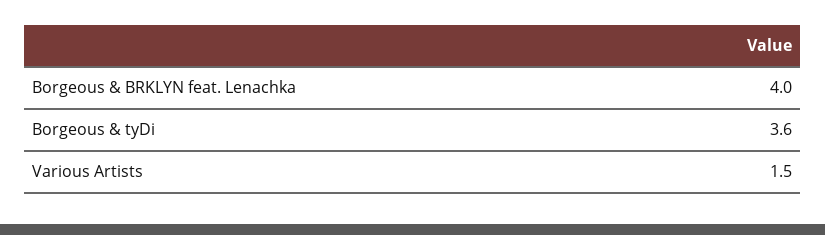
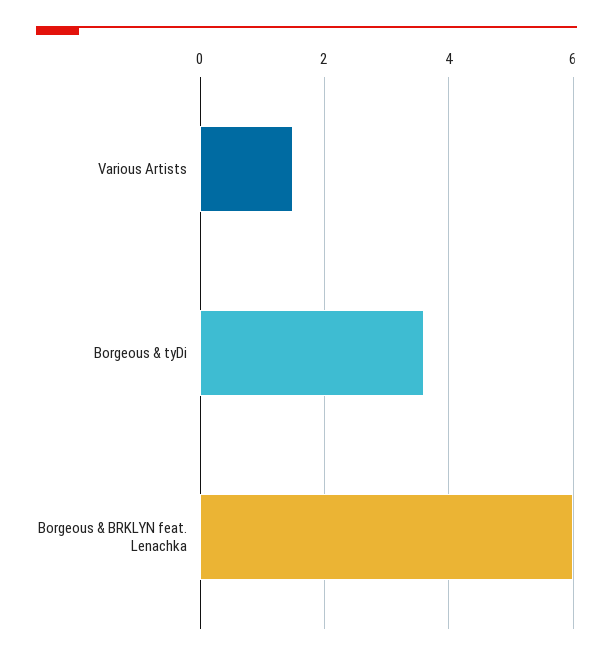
Borgeous & BRKLYN feat. Lenachka: 4 -> 6

